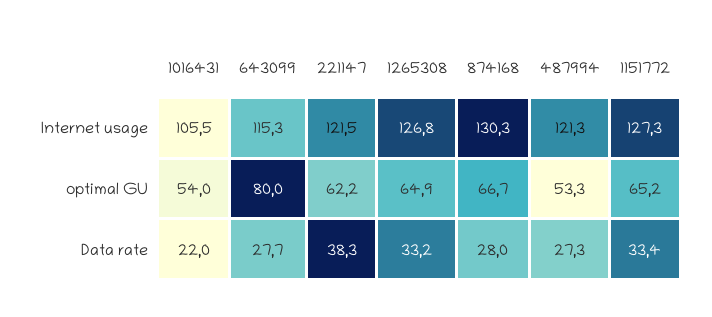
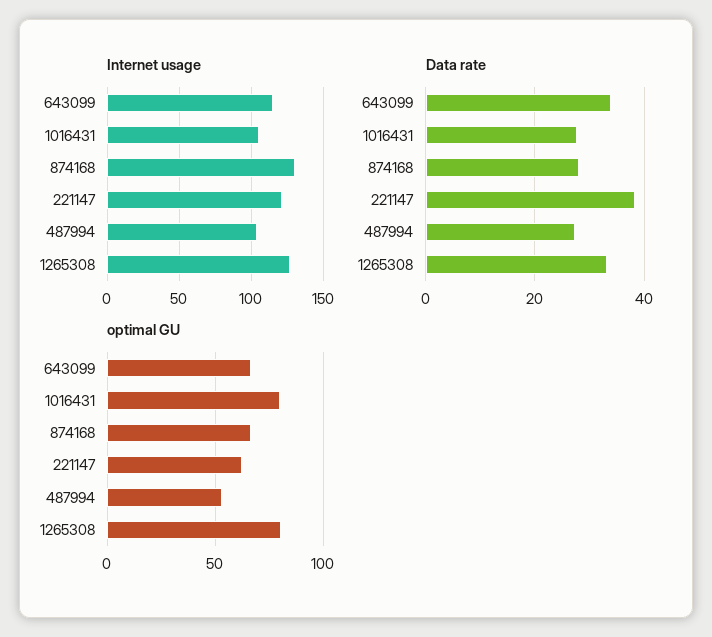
Internet usage, 487994: 121.3 -> 105
Internet usage, 1151772: 127.3 -> none
optimal GU, 1016431: 54 -> 80
optimal GU, 643099: 80 -> 65
optimal GU, 1265308: 64.9 -> 80
optimal GU, 1151772: 65.2 -> none
Data rate, 1016431: 22 -> 28
Data rate, 643099: 27.7 -> 34
Data rate, 1151772: 33.4 -> none

